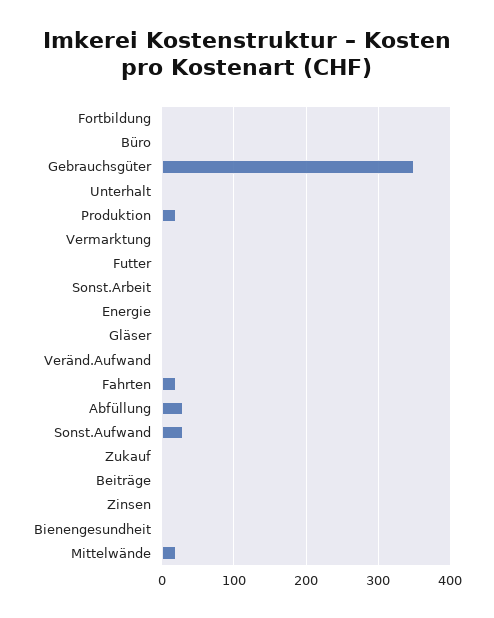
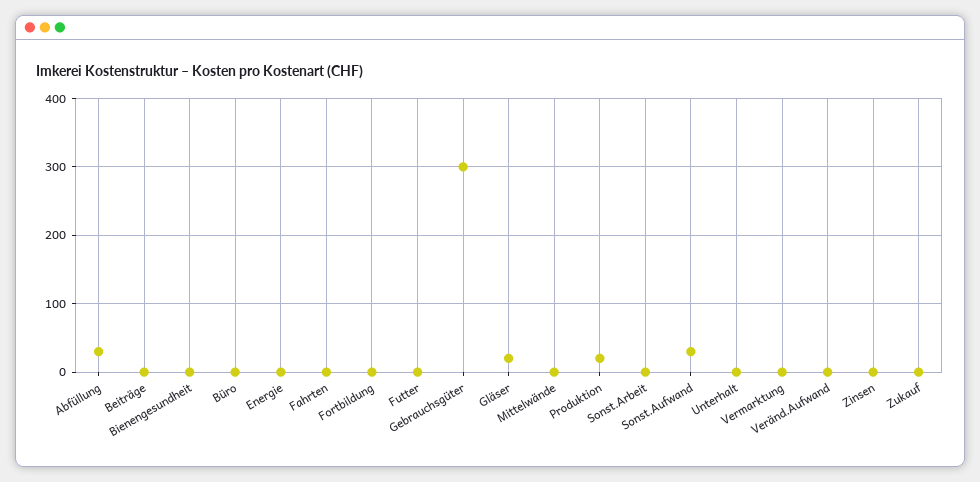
Gebrauchsgüter: 350 -> 300
Gläser: 0 -> 20
Fahrten: 20 -> 0
Mittelwände: 20 -> 0

